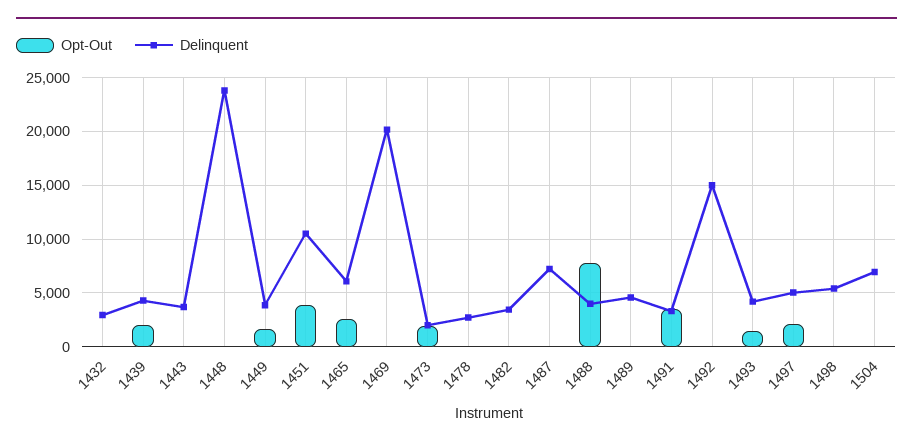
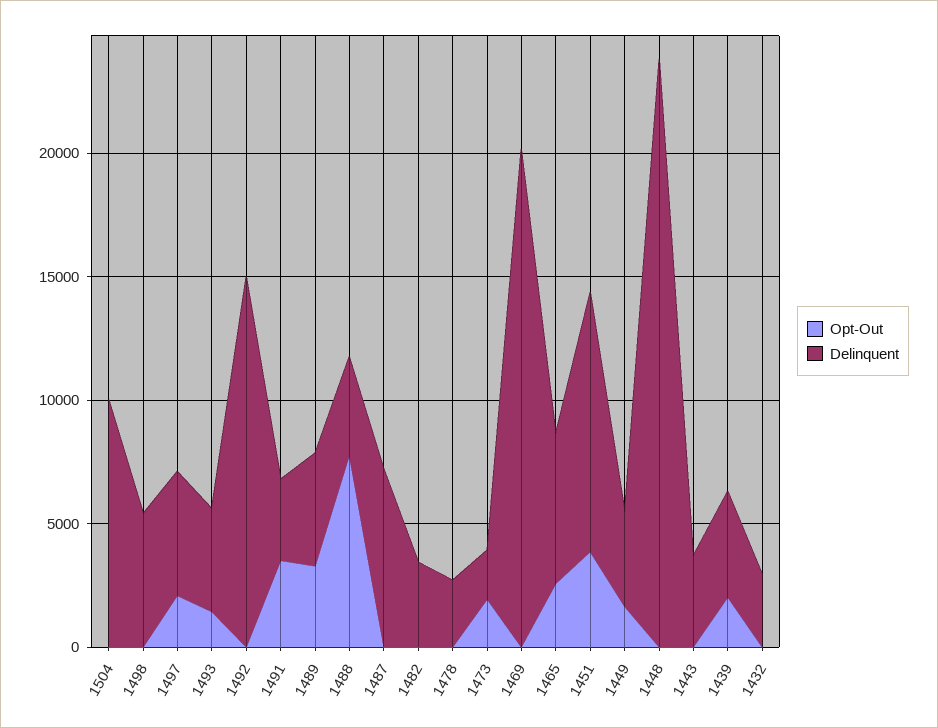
Opt-Out, 1489: 0 -> 3000
Delinquent, 1504: 7000 -> 10000

